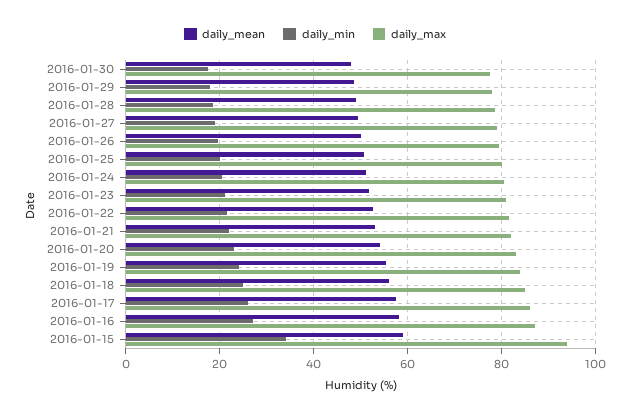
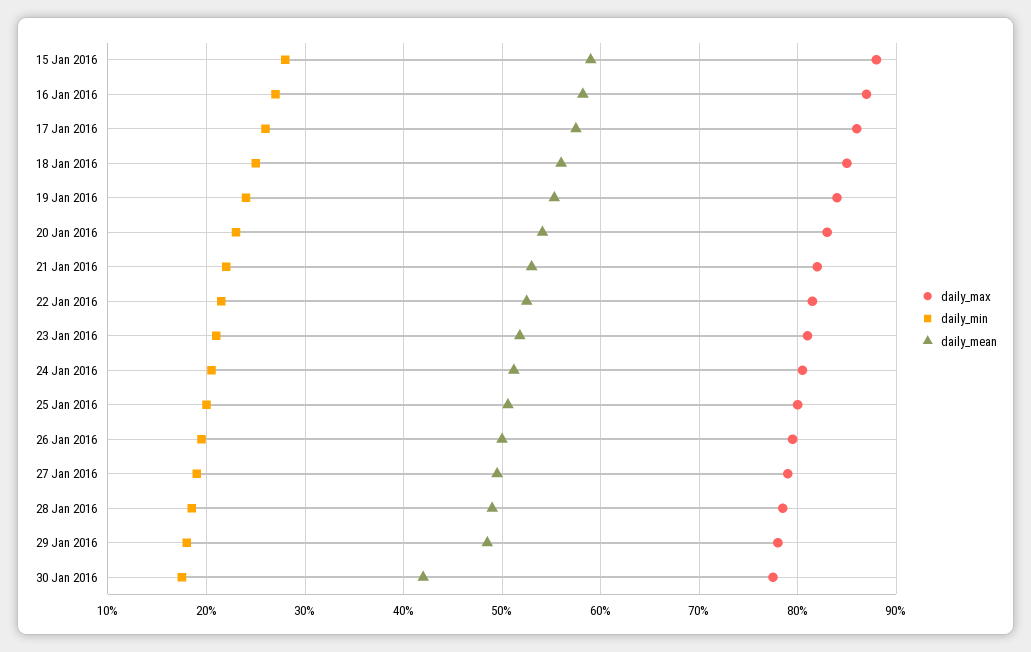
daily_mean, 2016-01-30: 48 -> 42
daily_min, 2016-01-15: 34 -> 28
daily_max, 2016-01-15: 94 -> 88

